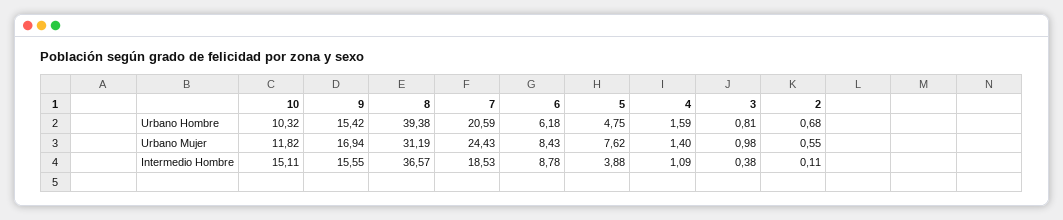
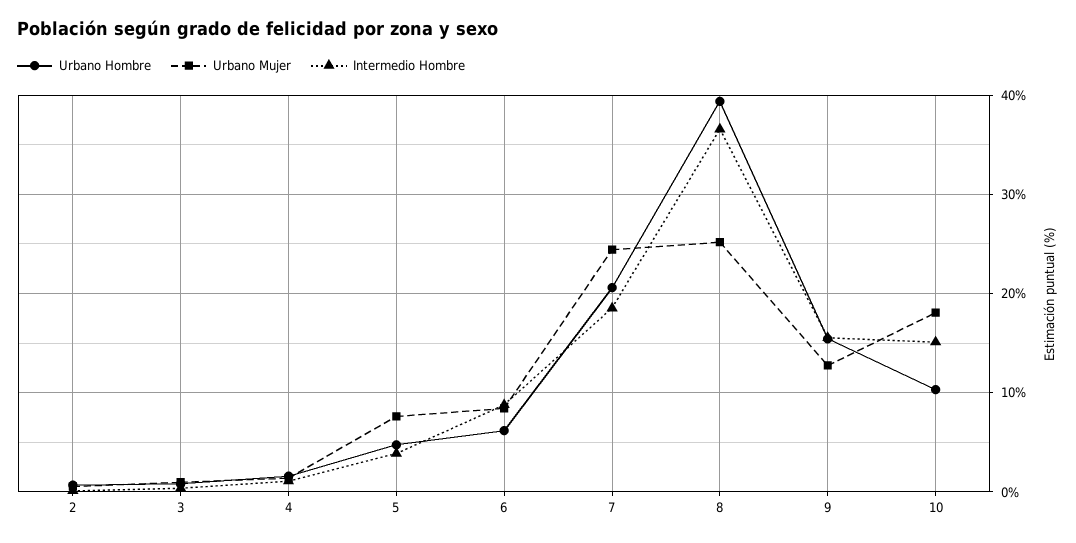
Urbano Mujer, 10: 11.82 -> 18
Urbano Mujer, 9: 16.94 -> 13
Urbano Mujer, 8: 31.19 -> 25

